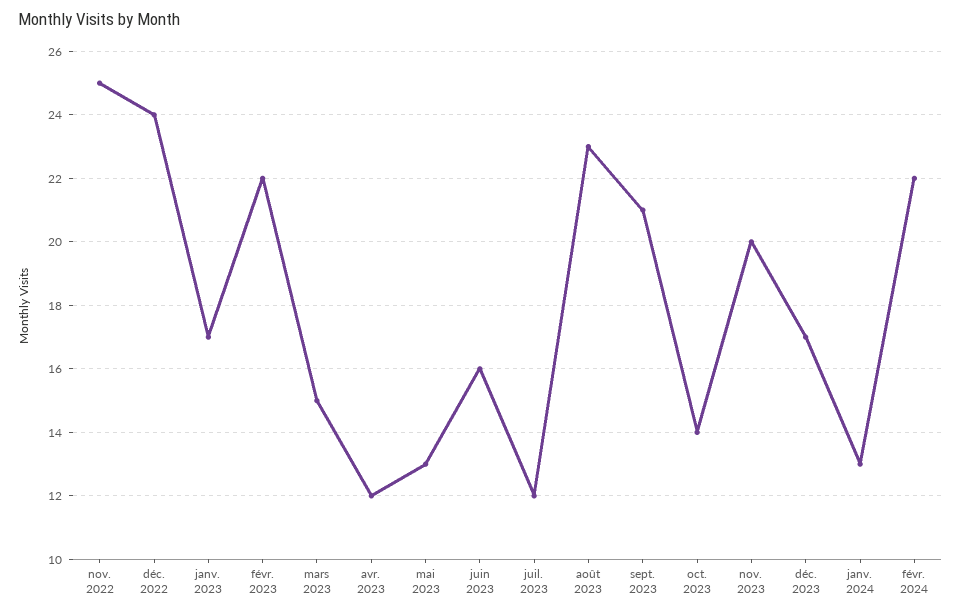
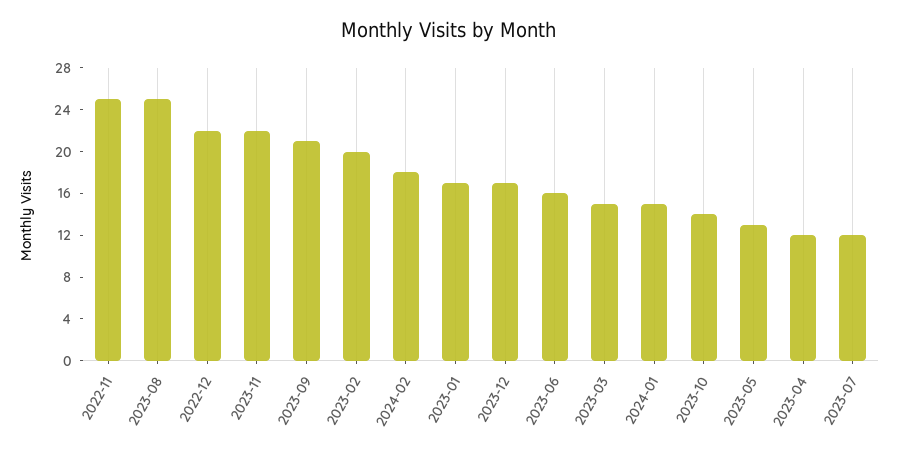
déc. 2022: 24 -> 22
févr. 2023: 22 -> 20
août 2023: 23 -> 25
nov. 2023: 20 -> 22
janv. 2024: 13 -> 15
févr. 2024: 22 -> 18

